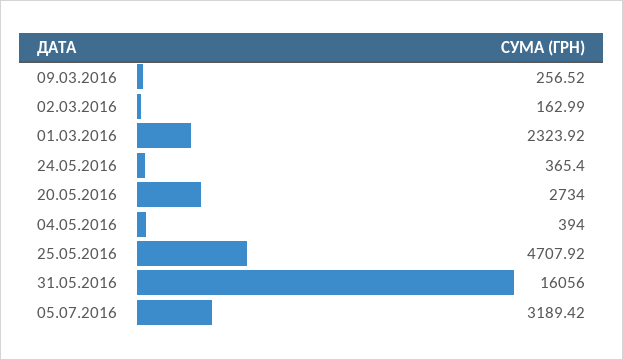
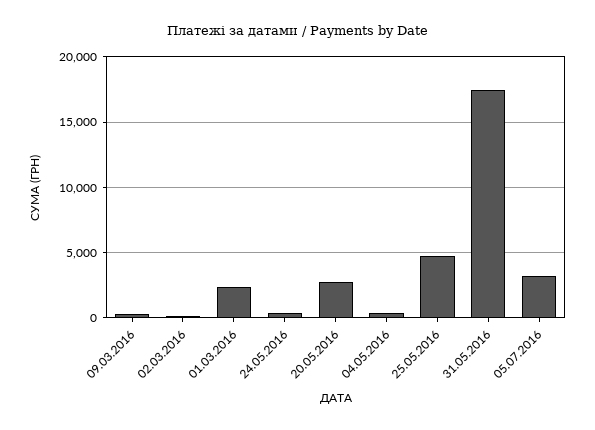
31.05.2016: 16056 -> 17500

